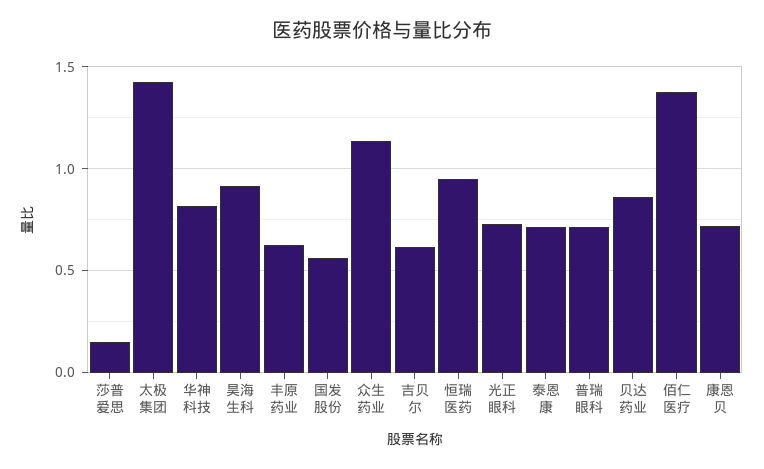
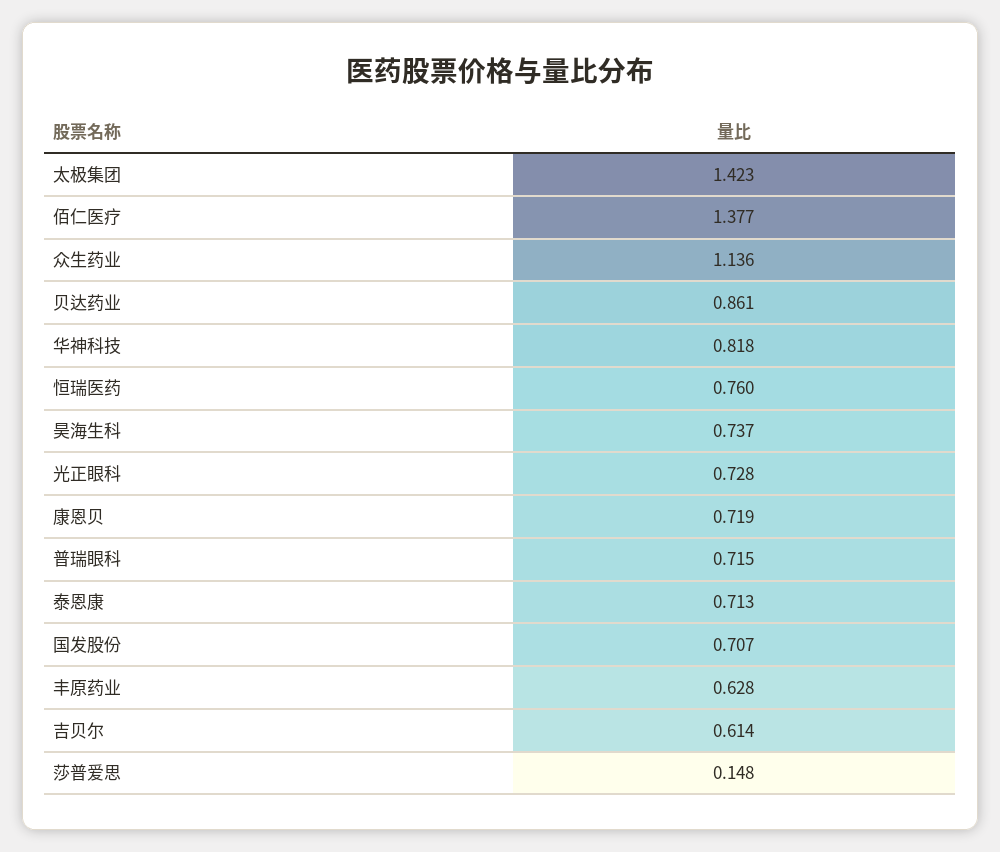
昊海生科: 0.9 -> 0.737
国发股份: 0.55 -> 0.707
恒瑞医药: 0.95 -> 0.76

